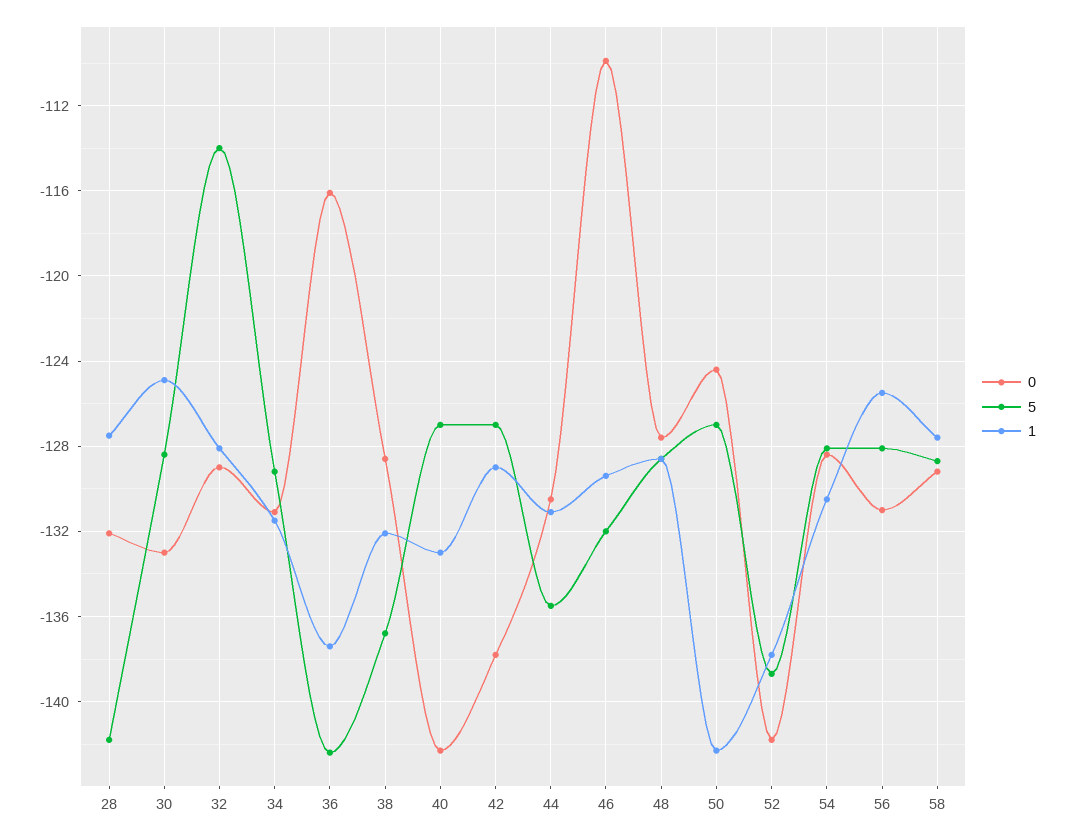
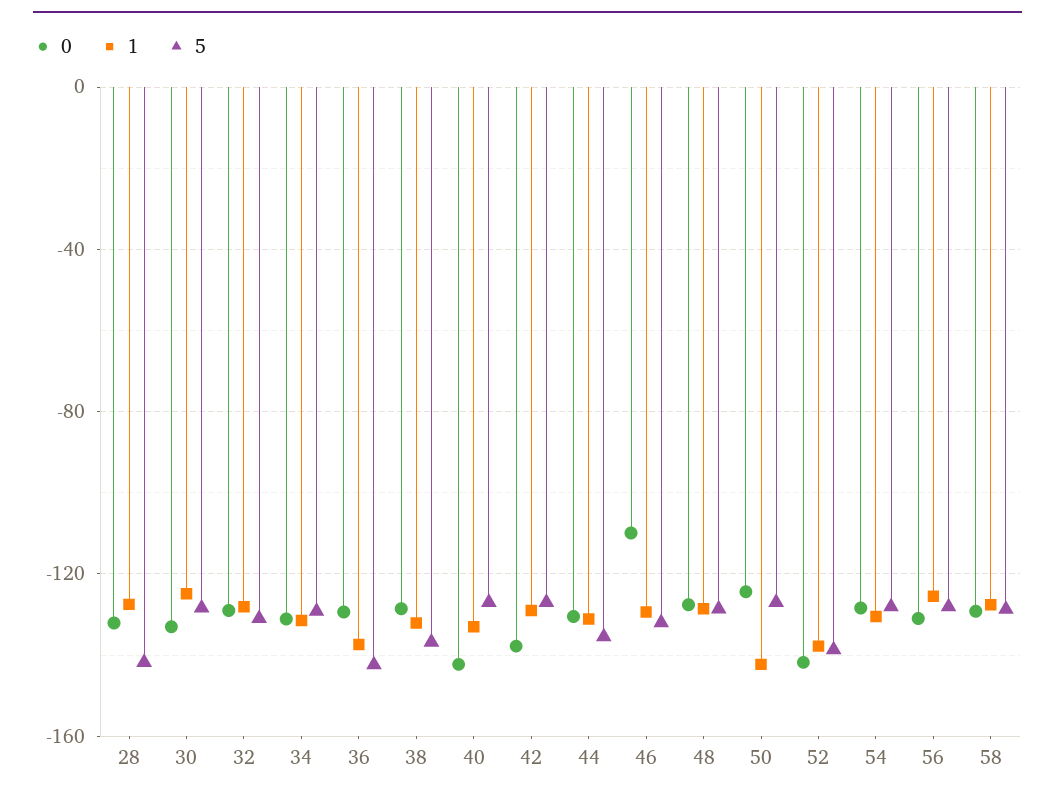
5, 32: -114 -> -130
0, 36: -116 -> -130

